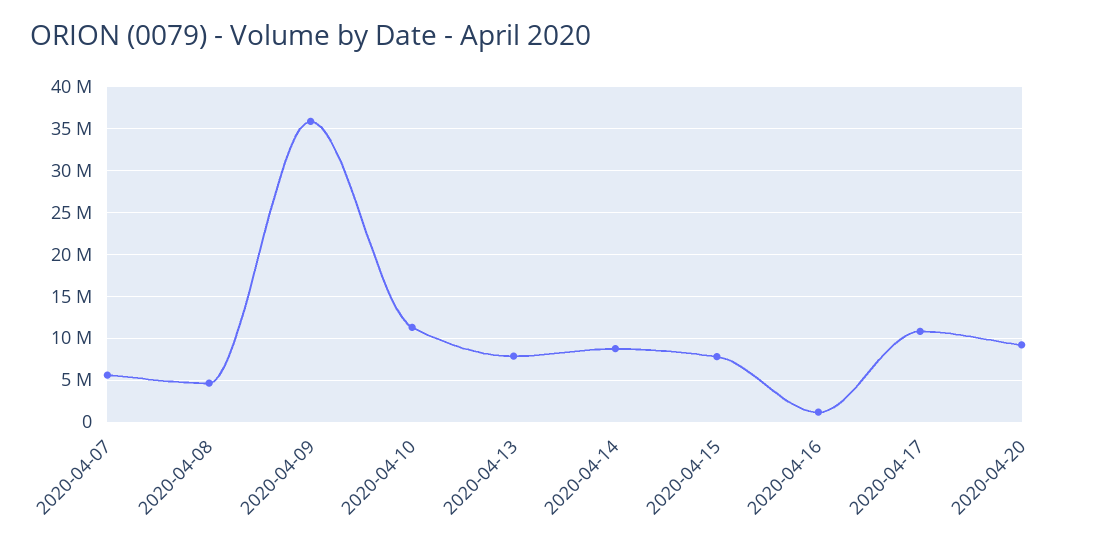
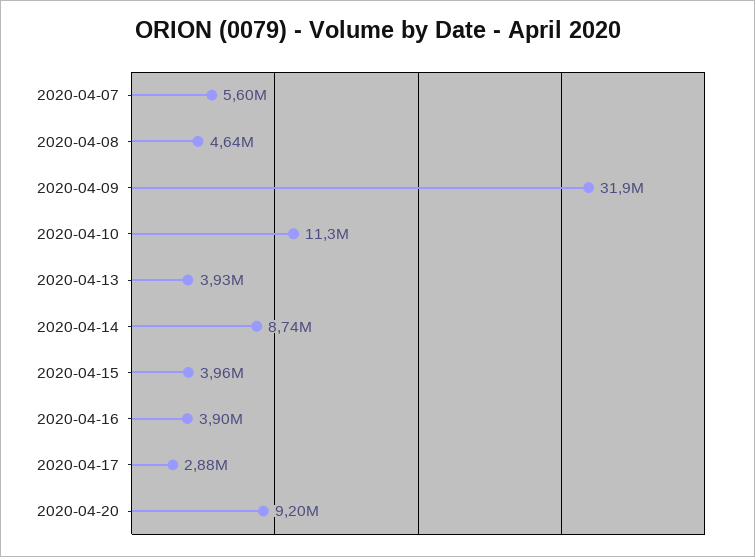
2020-04-09: 36000000 -> 31900000
2020-04-13: 8000000 -> 3930000
2020-04-15: 8000000 -> 3960000
2020-04-16: 1000000 -> 3900000
2020-04-17: 11000000 -> 2880000

